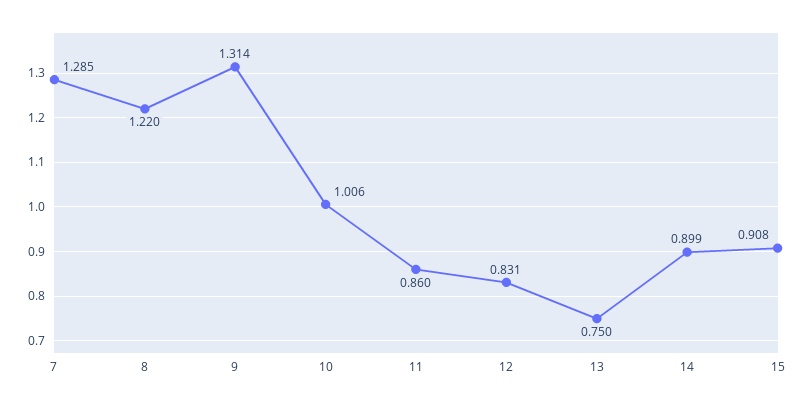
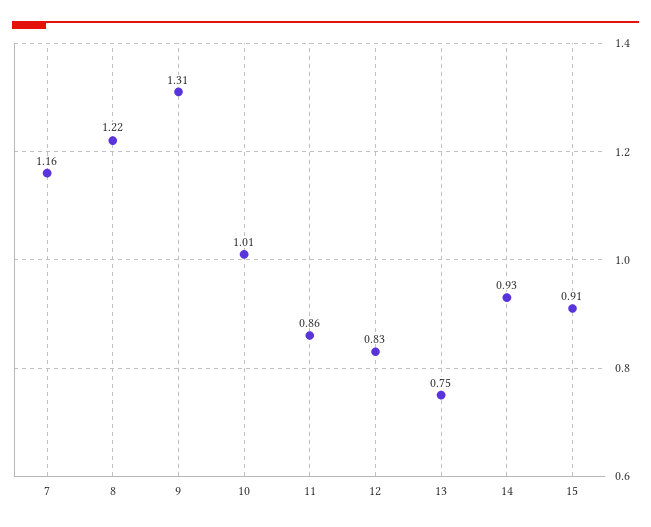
7: 1.285 -> 1.16
14: 0.899 -> 0.93

